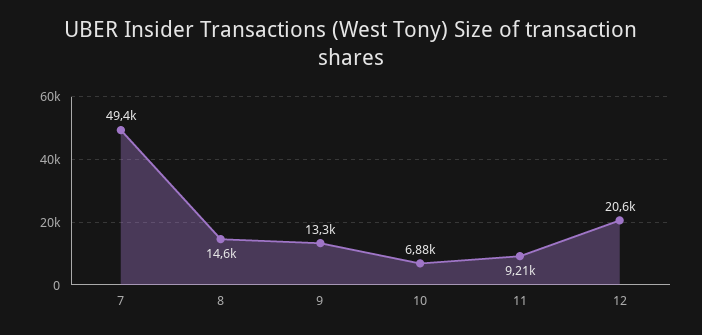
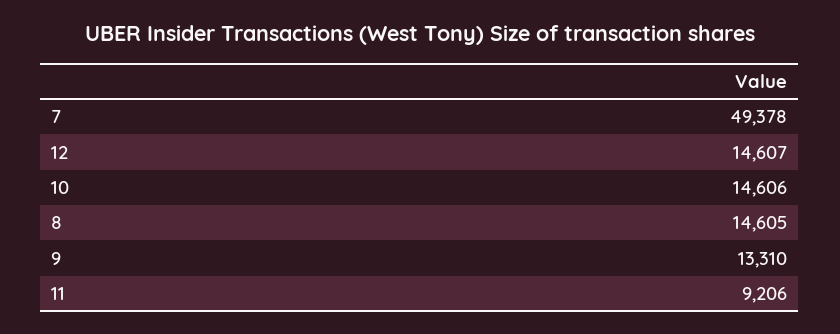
10: 6880 -> 14606
12: 20600 -> 14607

